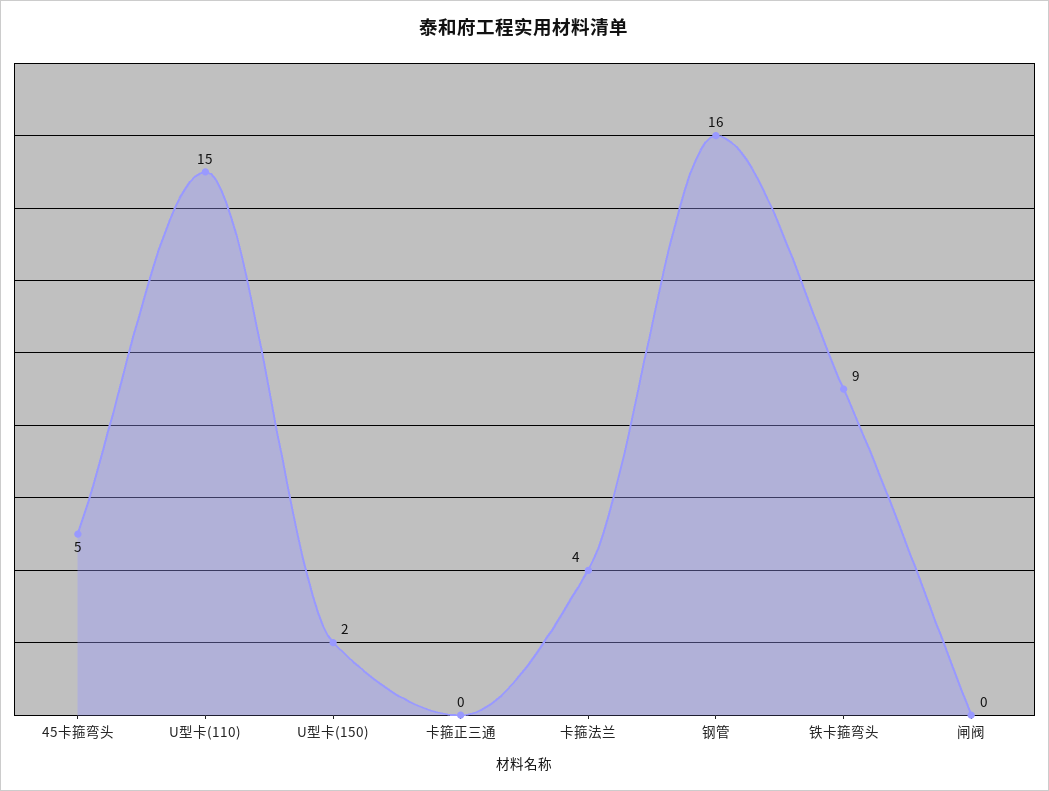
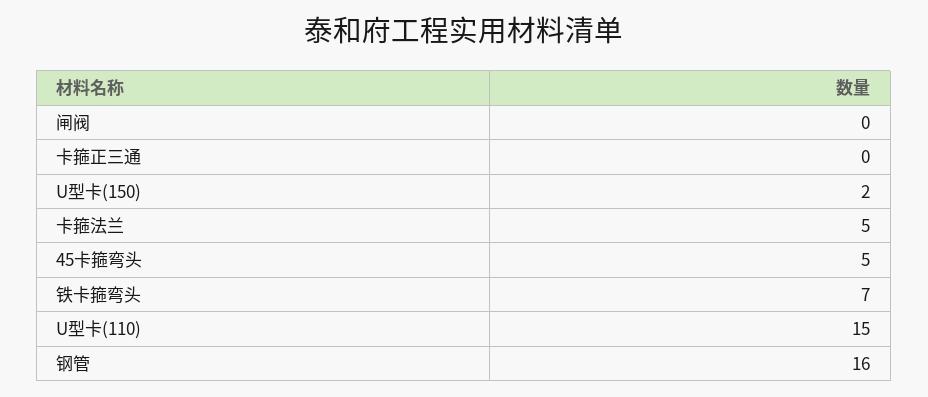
卡箍法兰: 4 -> 5
铁卡箍弯头: 9 -> 7

